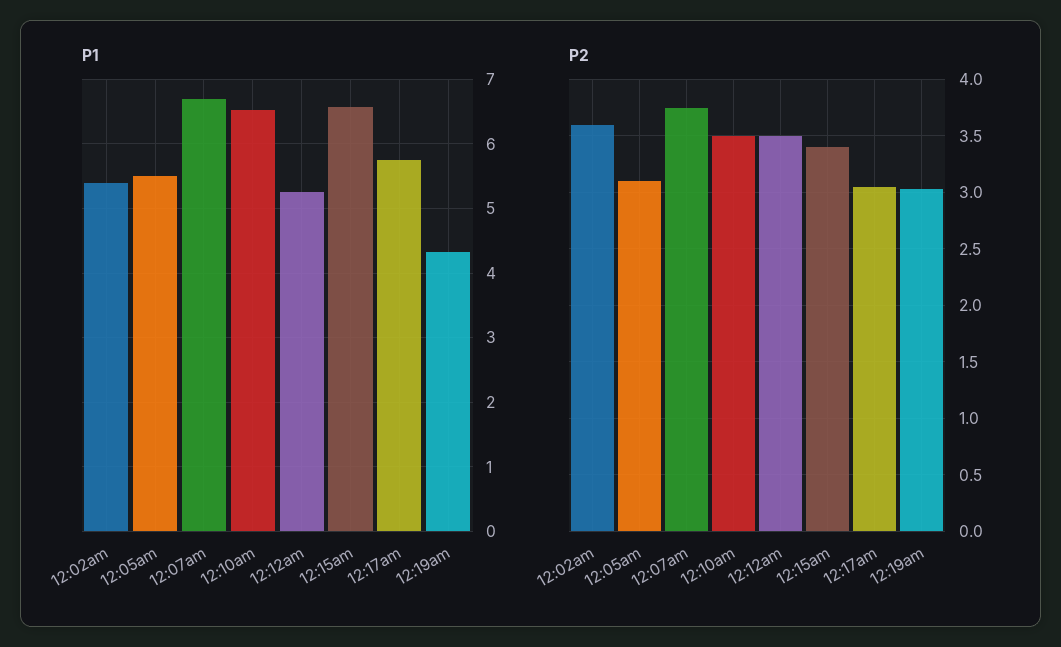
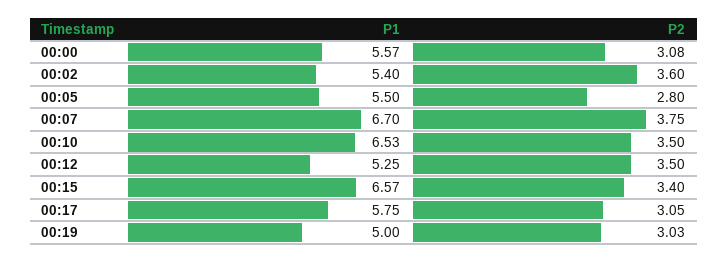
P1, 12:19am: 4.3 -> 5
P2, 12:05am: 3.1 -> 2.8
P1, 00:00: none -> 5.57
P2, 00:00: none -> 3.08

